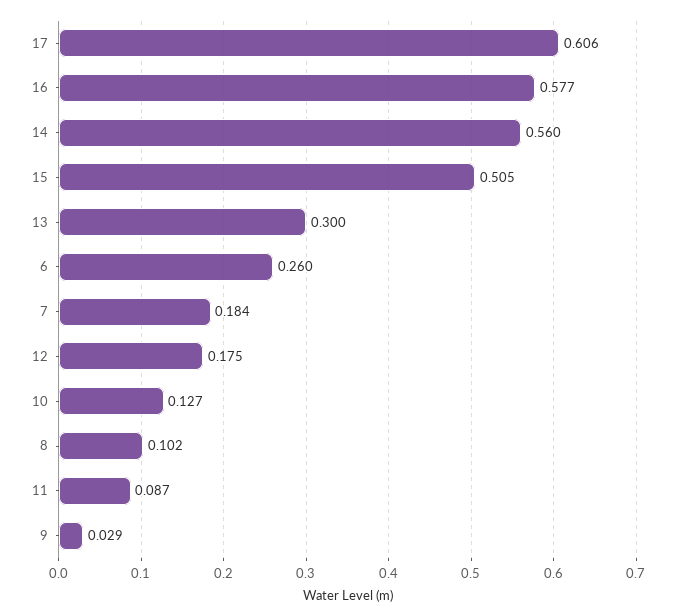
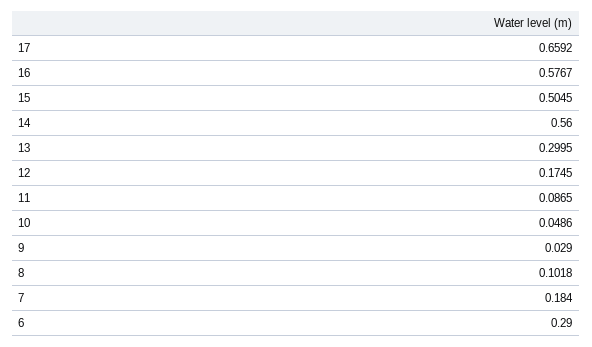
17: 0.606 -> 0.6592
6: 0.26 -> 0.29
10: 0.127 -> 0.0486

